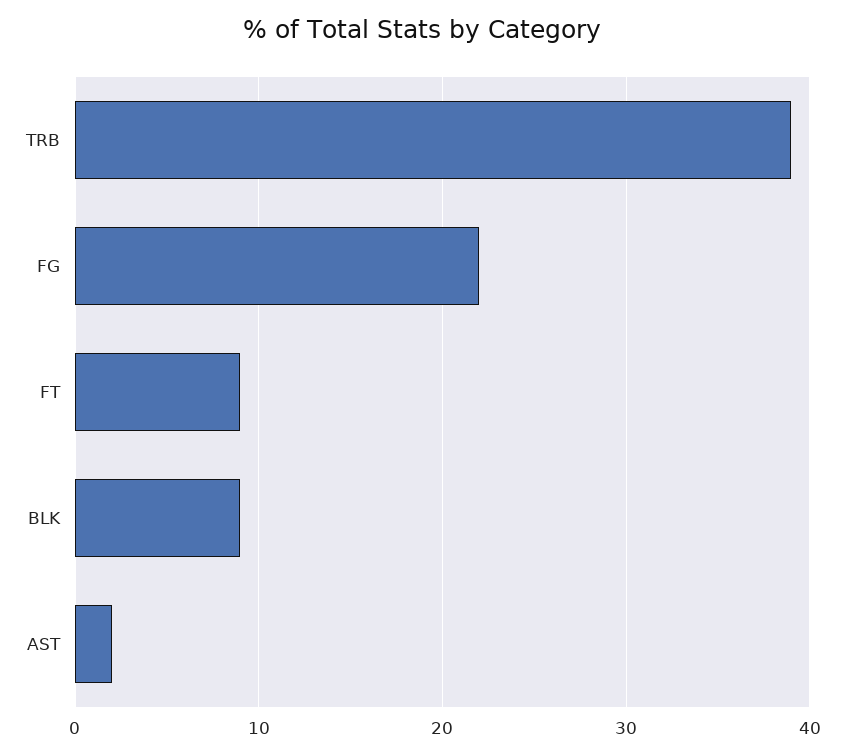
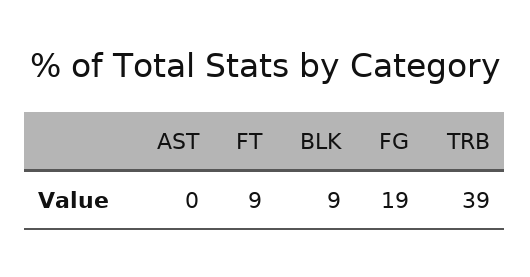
FG: 22 -> 19
AST: 2 -> 0

